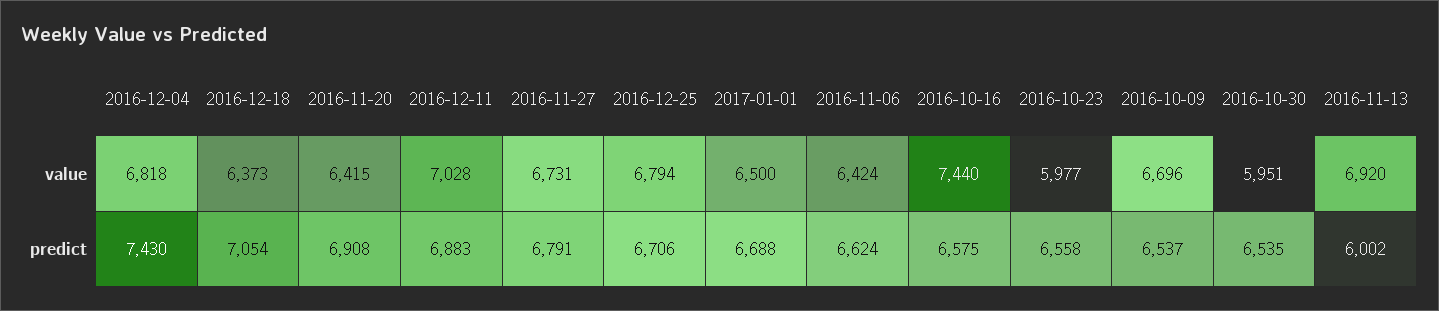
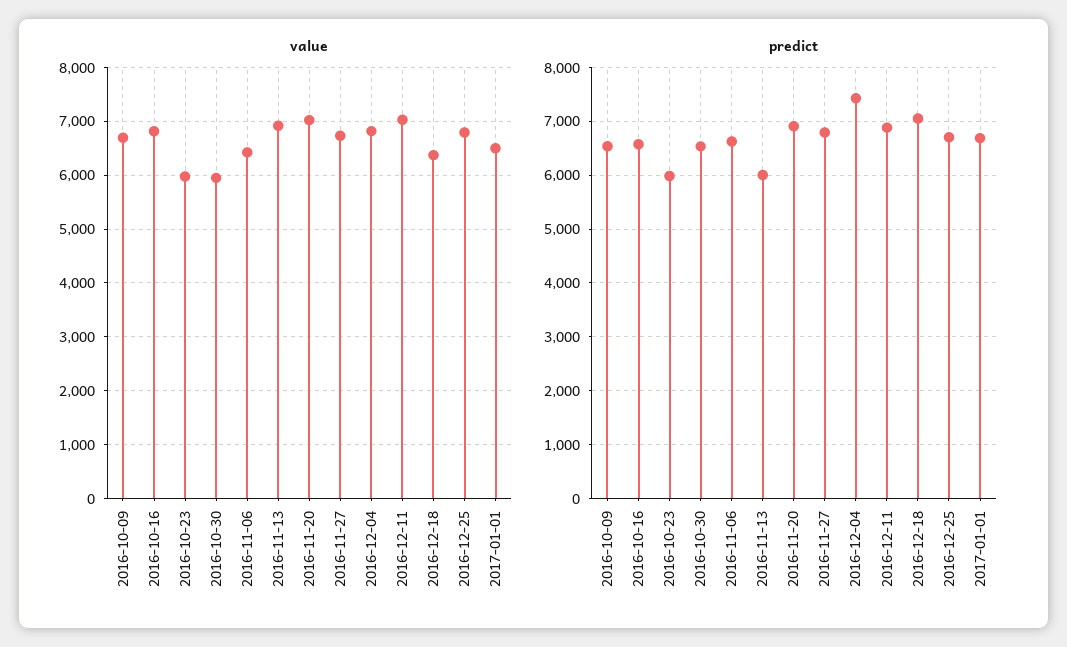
value, 2016-11-20: 6415 -> 7000
value, 2016-10-16: 7440 -> 6800
predict, 2016-10-23: 6558 -> 6000

